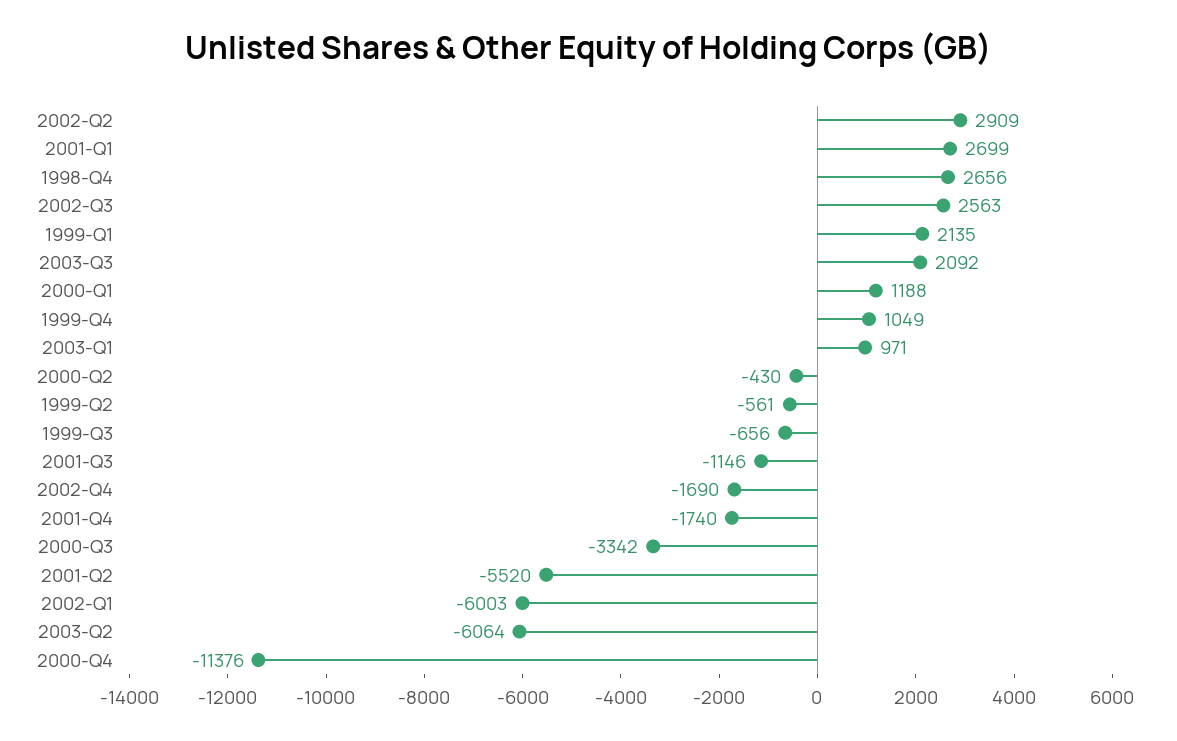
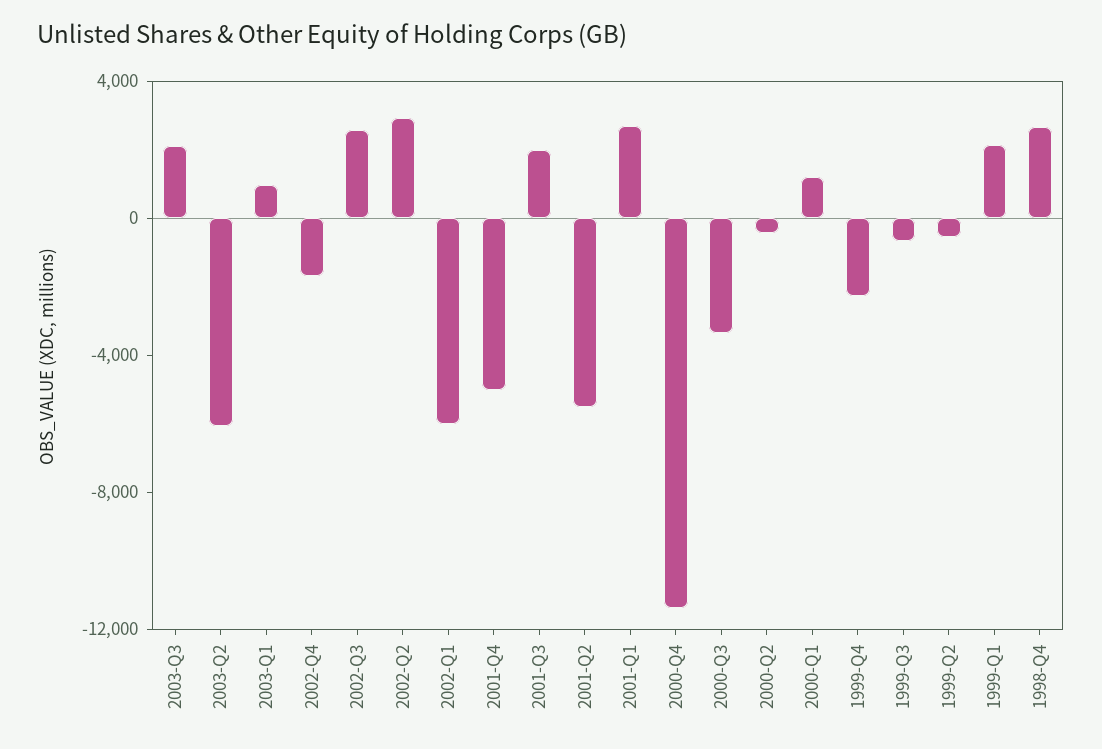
1999-Q4: 1049 -> -2000
2001-Q3: -1146 -> 2000
2001-Q4: -1740 -> -5000

